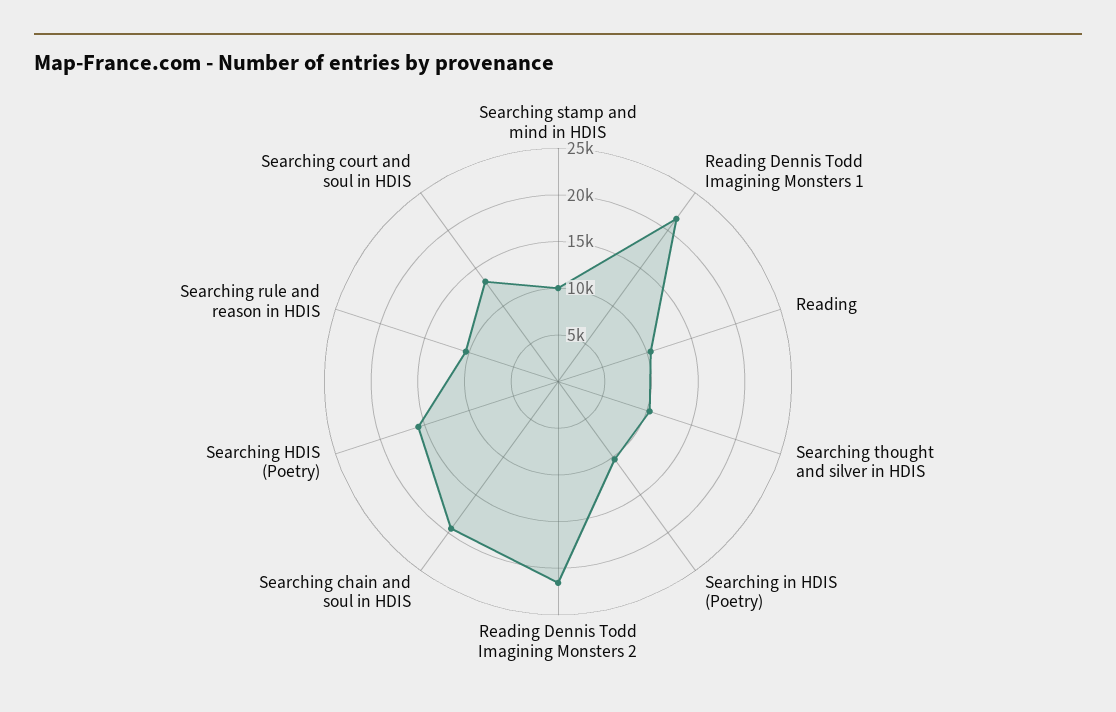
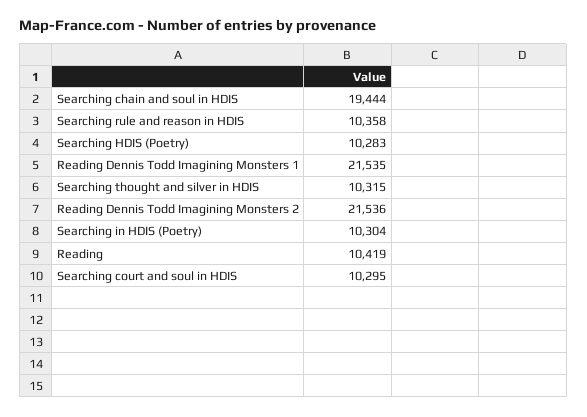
Searching stamp and mind in HDIS: 10000 -> none
Searching HDIS (Poetry): 16000 -> 10283
Searching court and soul in HDIS: 13000 -> 10295

